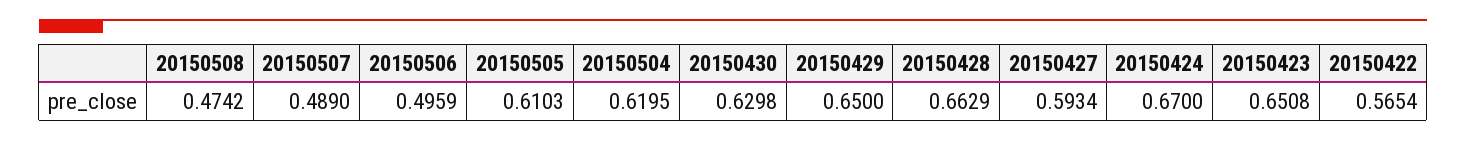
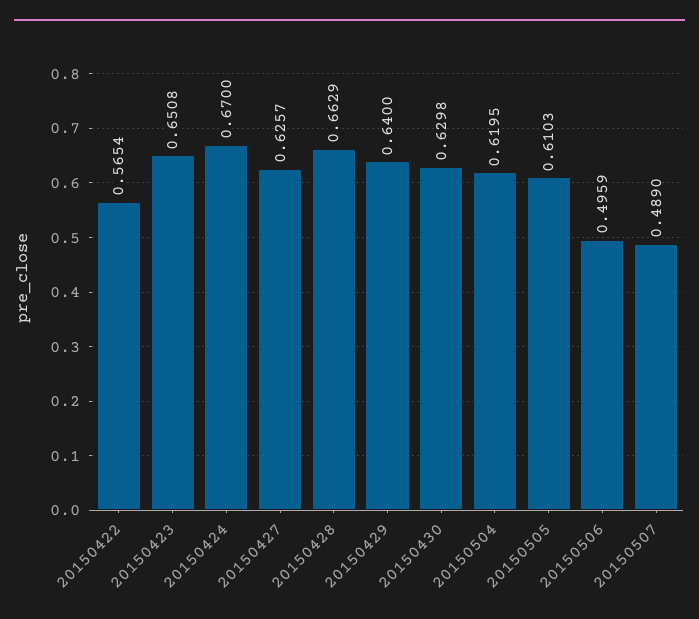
20150508: 0.4742 -> none
20150429: 0.65 -> 0.64
20150427: 0.5934 -> 0.6257

